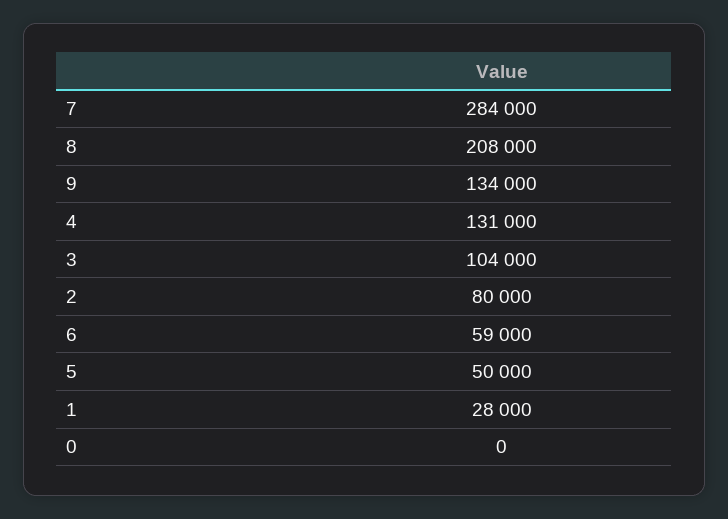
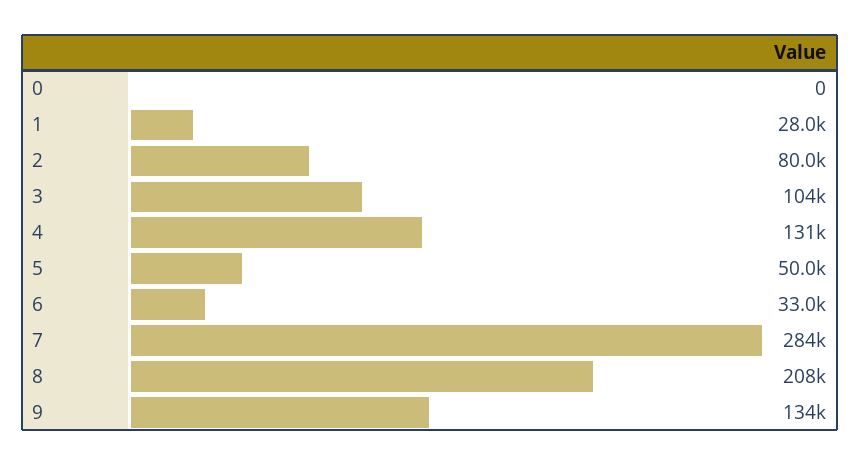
6: 59000 -> 33000

